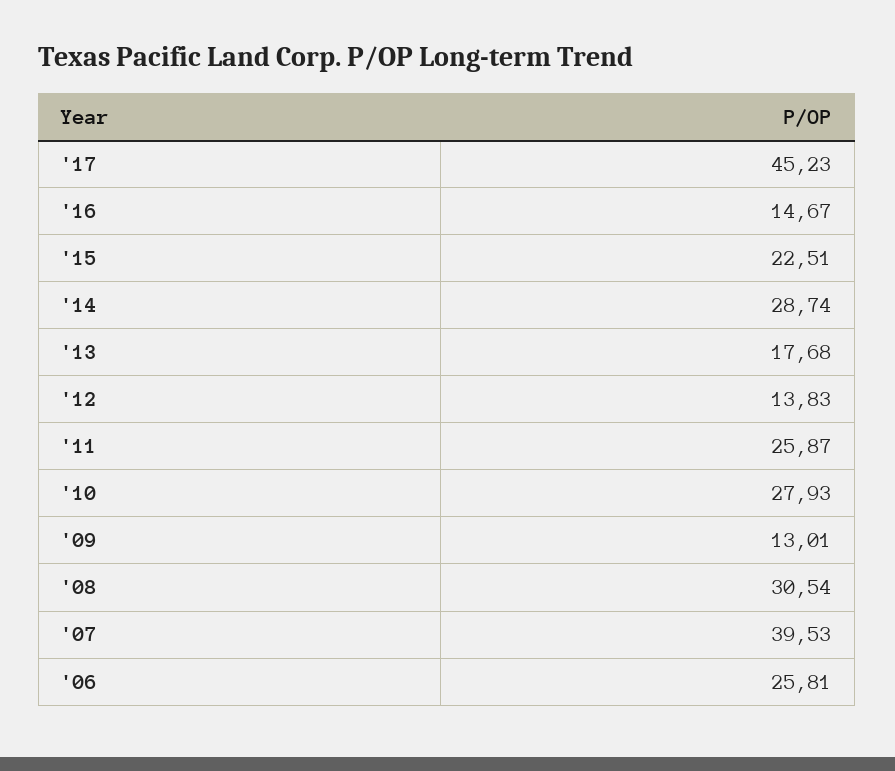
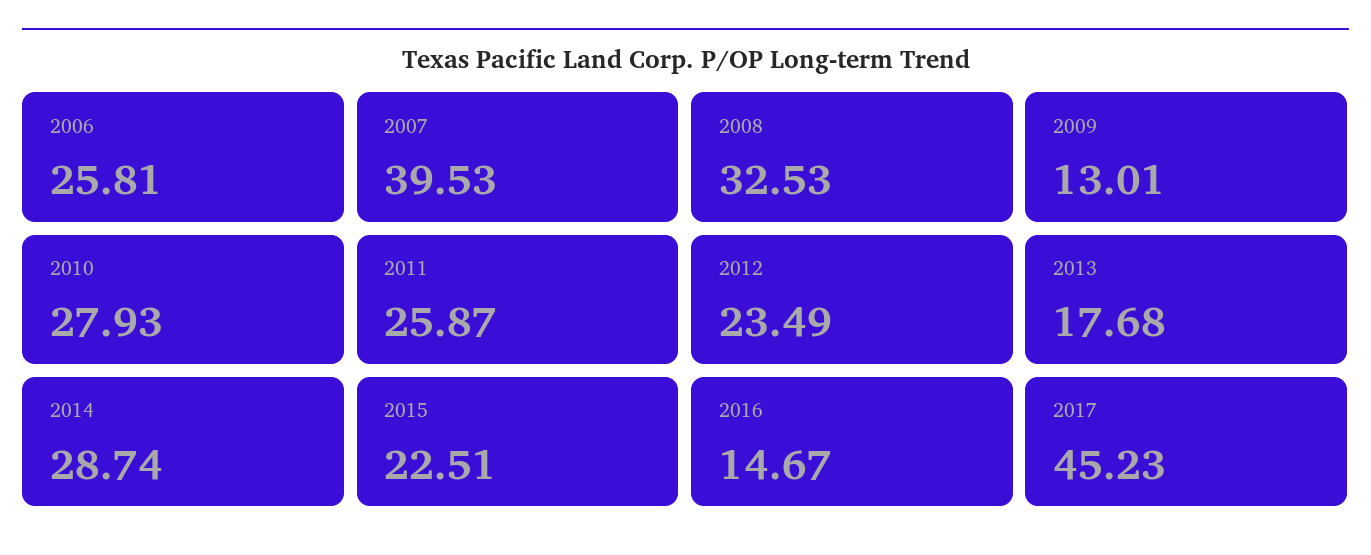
'12: 13.83 -> 23.49
'08: 30.54 -> 32.53

